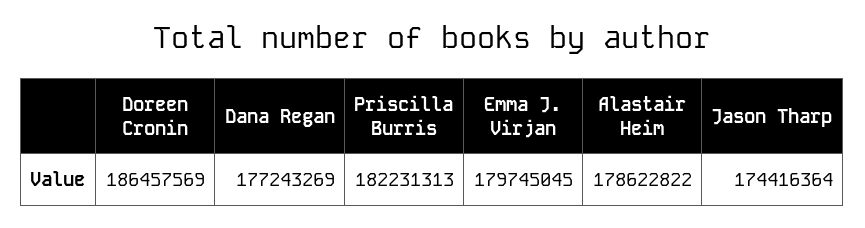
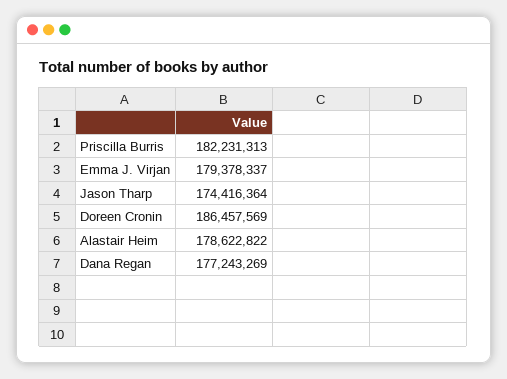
Emma J. Virjan: 179745045 -> 179378337

